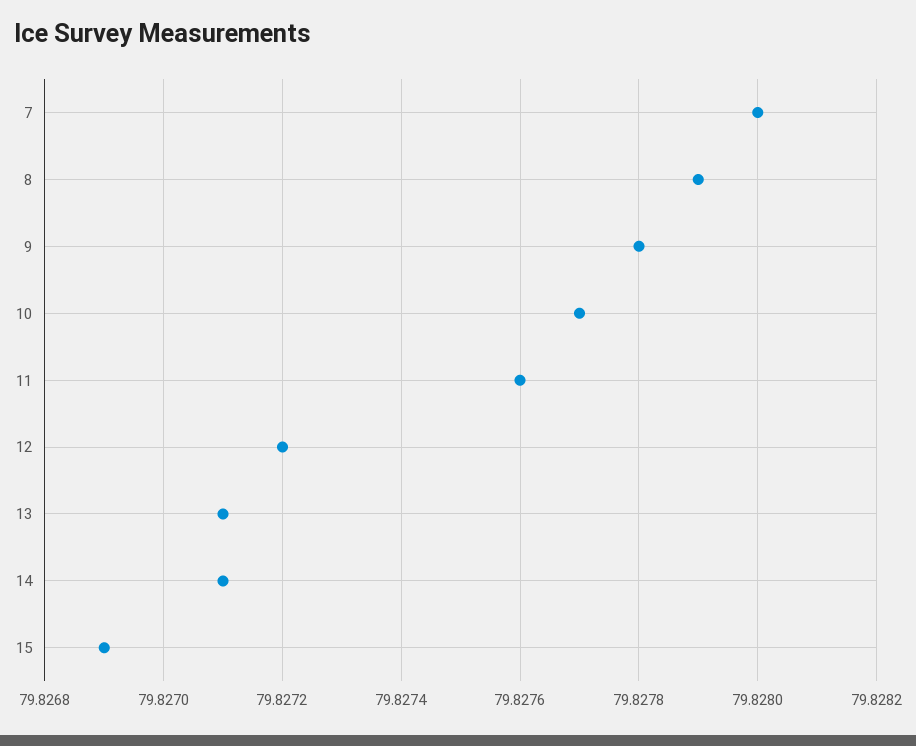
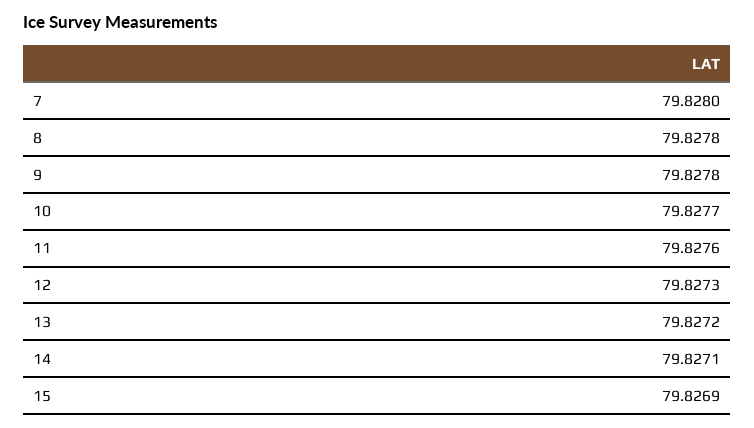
8: 79.8279 -> 79.8278
12: 79.8272 -> 79.8273
13: 79.8271 -> 79.8272

